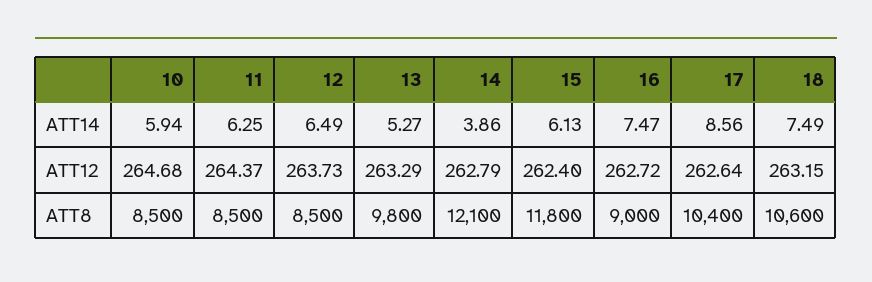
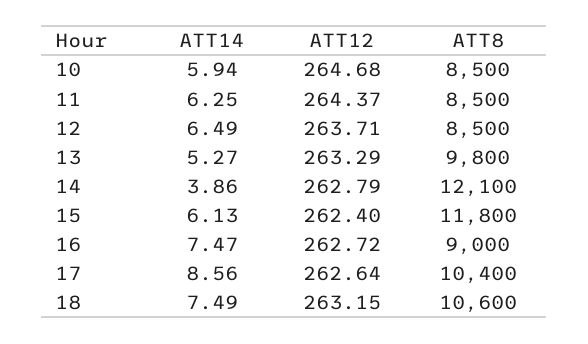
12, ATT12: 263.73 -> 263.71

